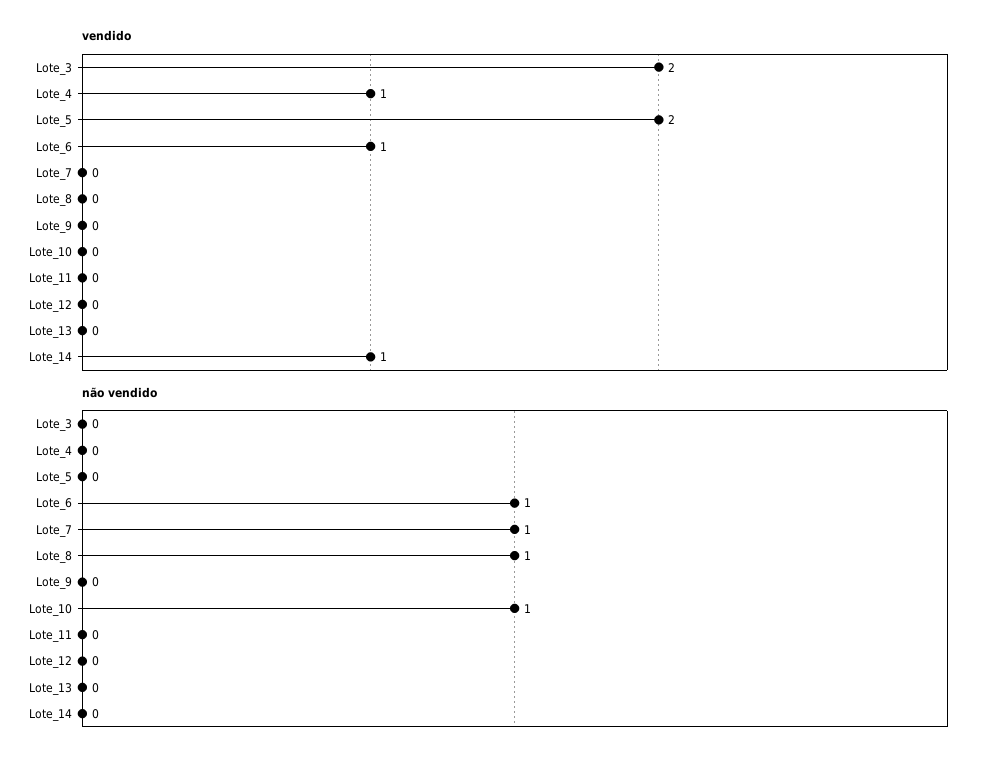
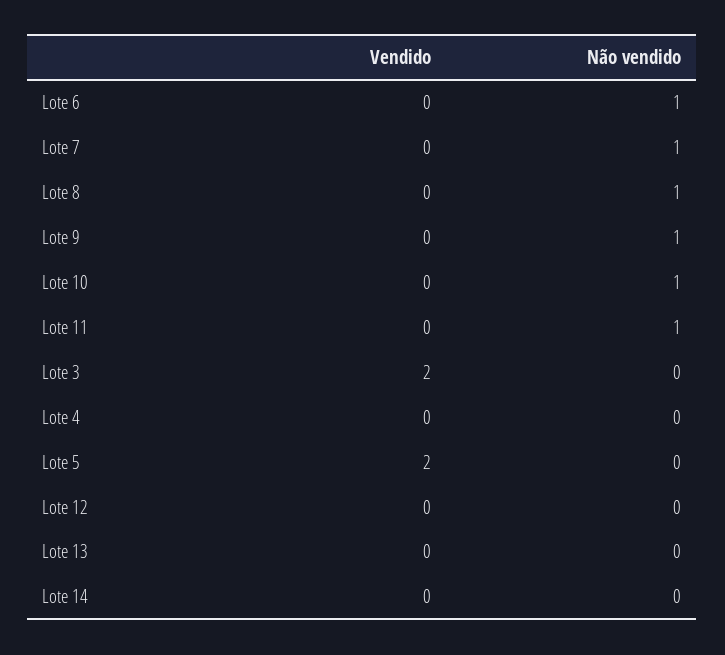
vendido, Lote_4: 1 -> 0
vendido, Lote_6: 1 -> 0
vendido, Lote_14: 1 -> 0
não vendido, Lote_9: 0 -> 1
não vendido, Lote_11: 0 -> 1

